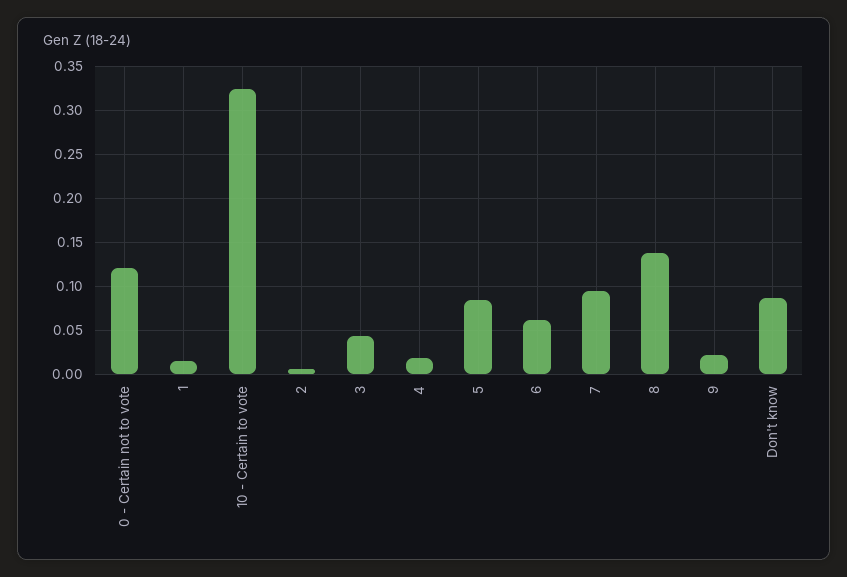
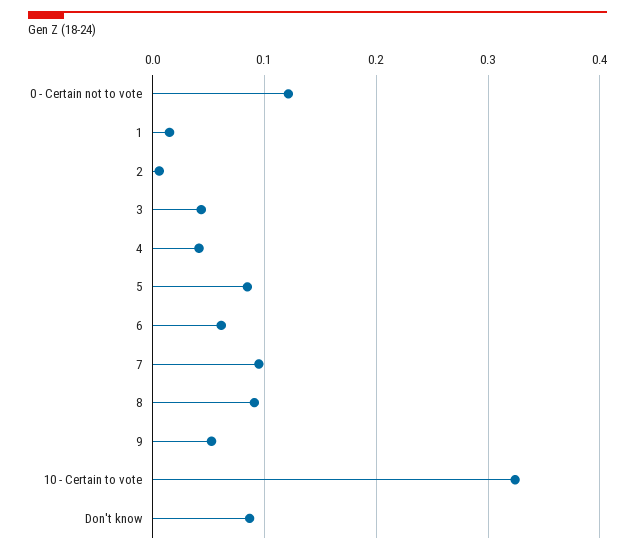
4: 0.02 -> 0.04
8: 0.14 -> 0.09
9: 0.02 -> 0.05

